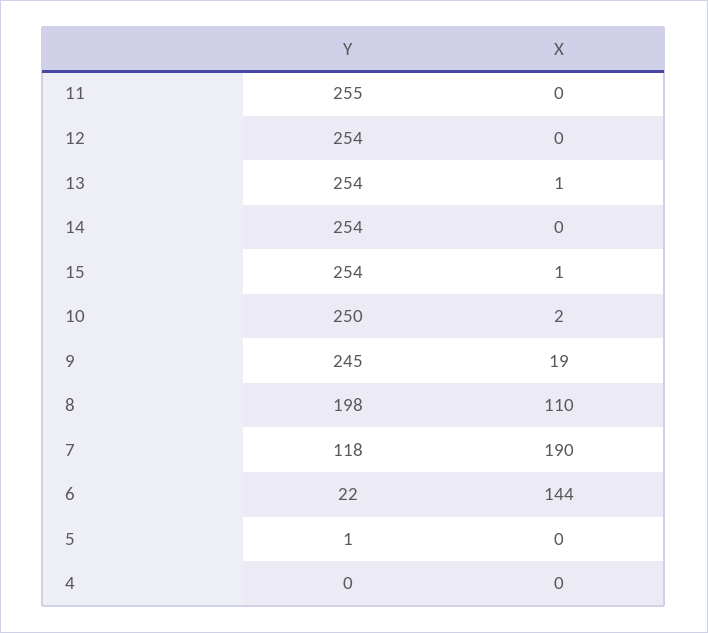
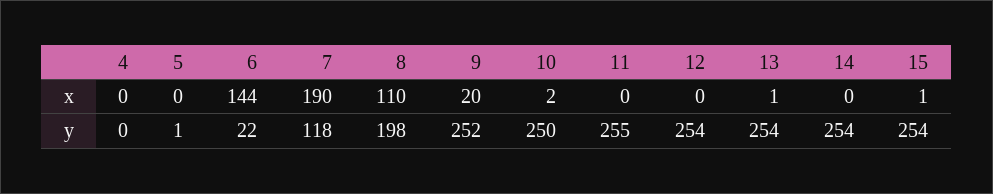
Y, 9: 245 -> 252
X, 9: 19 -> 20

